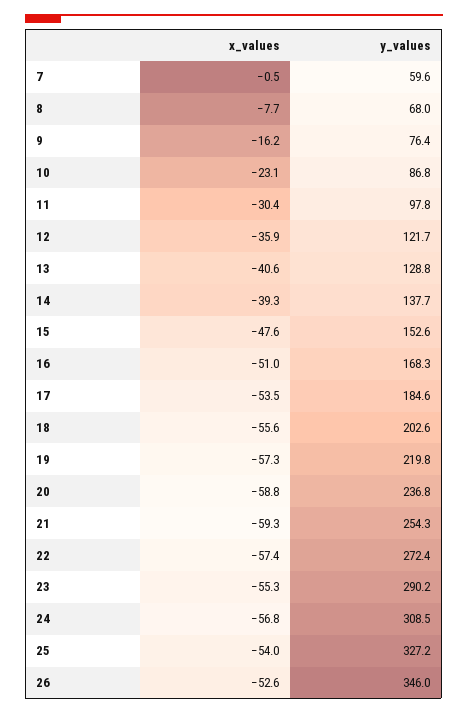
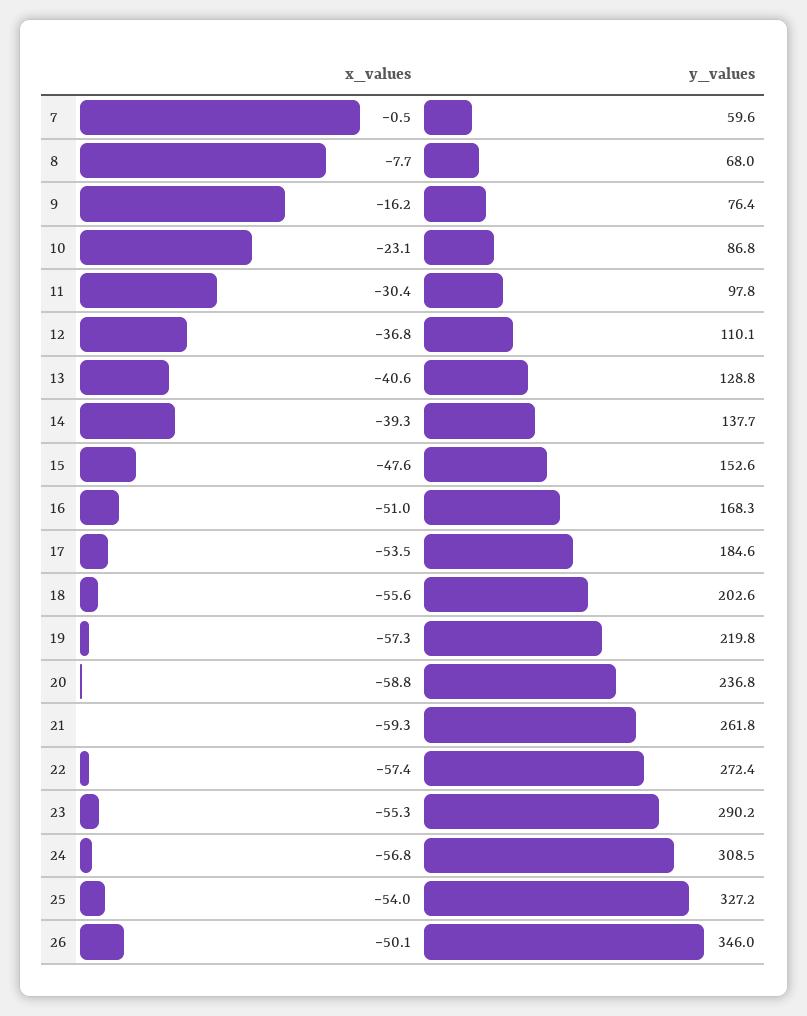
x_values, 12: -35.9 -> -36.8
y_values, 12: 121.7 -> 110.1
y_values, 21: 254.3 -> 261.8
x_values, 26: -52.6 -> -50.1

